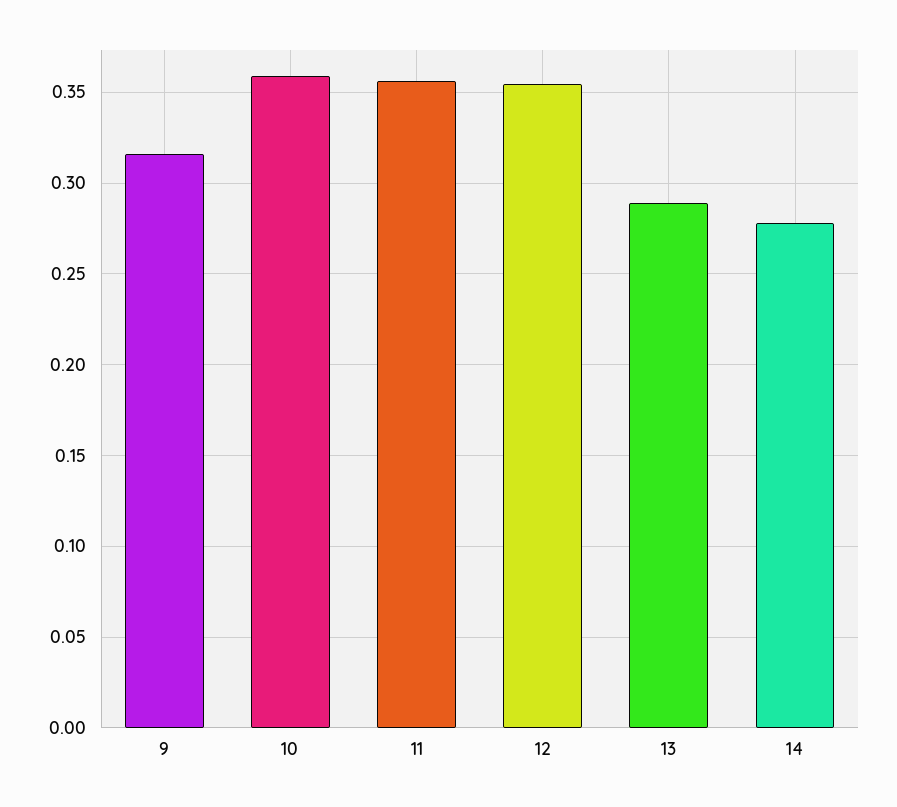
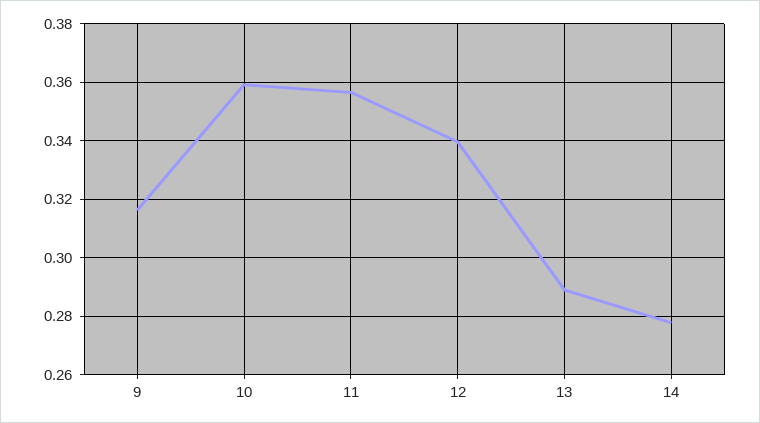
12: 0.355 -> 0.34

